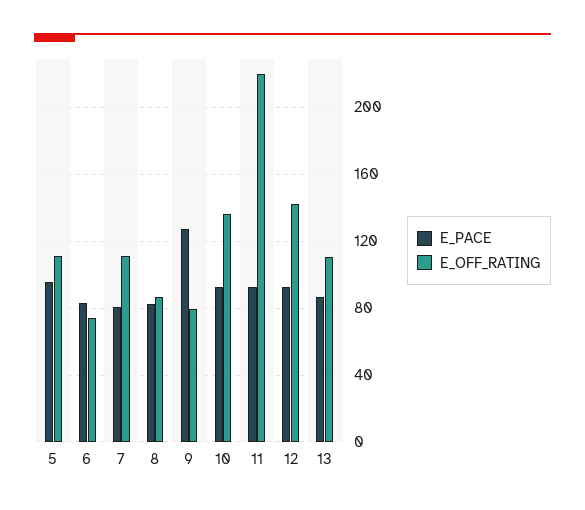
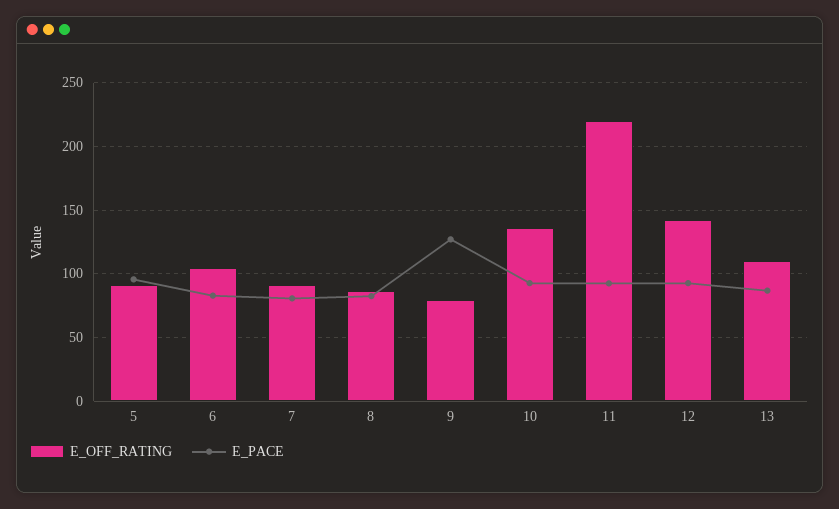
E_OFF_RATING, 5: 110 -> 90
E_OFF_RATING, 6: 75 -> 105
E_OFF_RATING, 7: 110 -> 90

